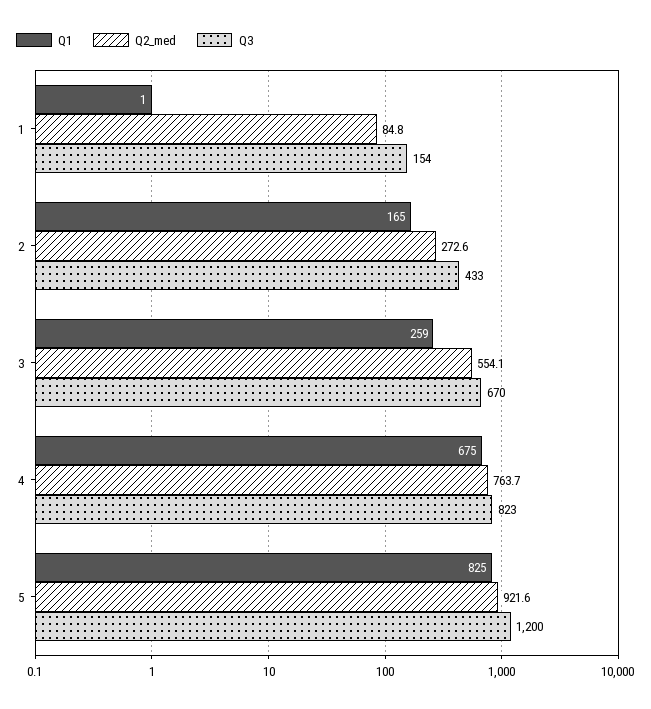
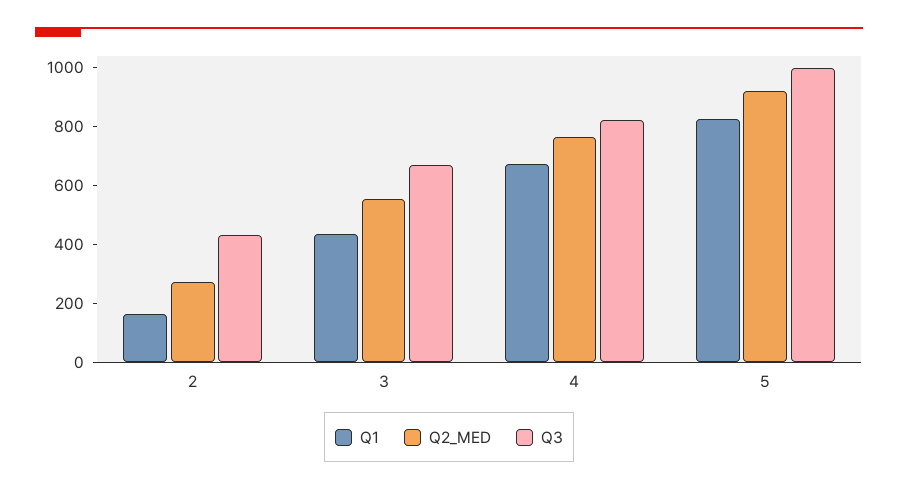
Q1, 1: 1 -> none
Q2_med, 1: 84.8 -> none
Q3, 1: 154 -> none
Q1, 3: 259 -> 450
Q3, 5: 1200 -> 1000

